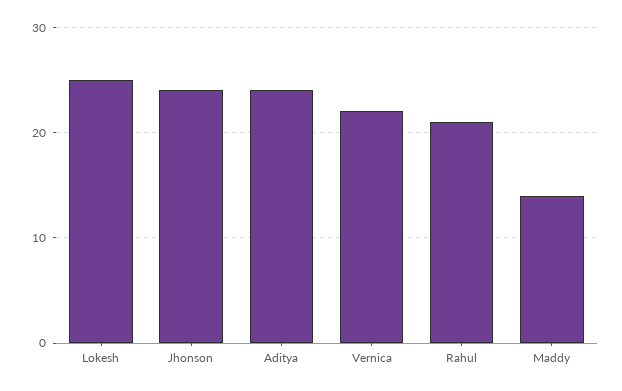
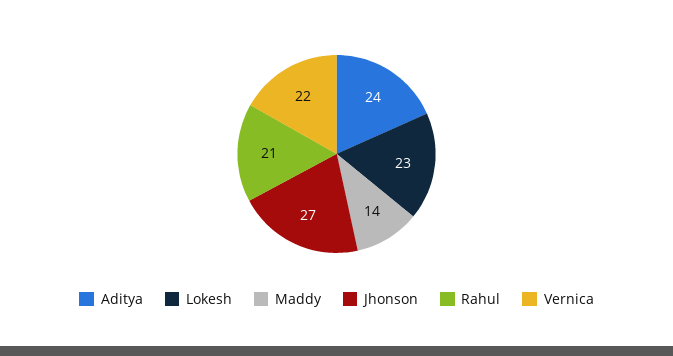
Lokesh: 25 -> 23
Jhonson: 24 -> 27

